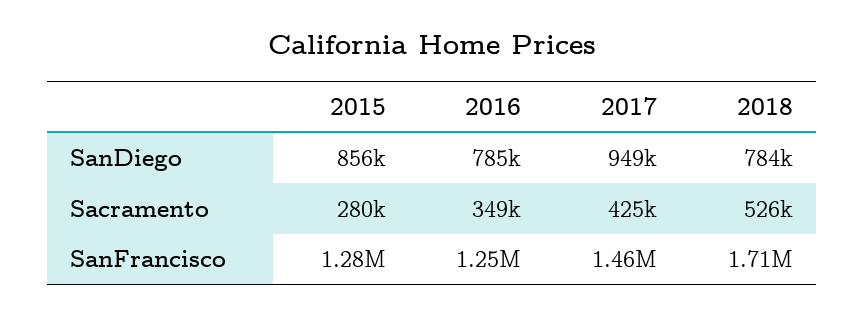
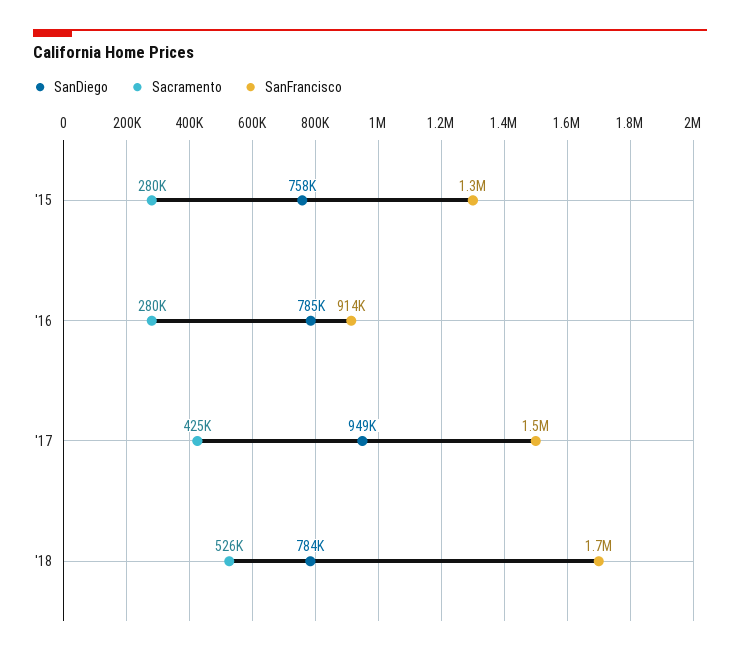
SanDiego, 2015: 856000 -> 758000
Sacramento, 2016: 349000 -> 280000
SanFrancisco, 2016: 1250000 -> 914000

